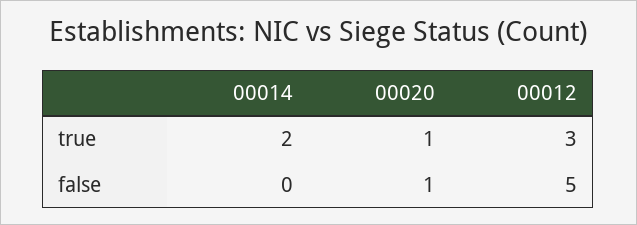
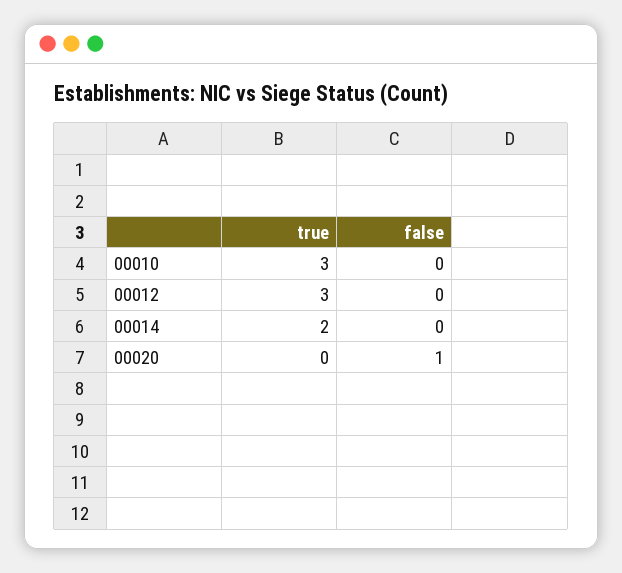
00020, true: 1 -> 0
00012, false: 5 -> 0
00010, true: none -> 3
00010, false: none -> 0

